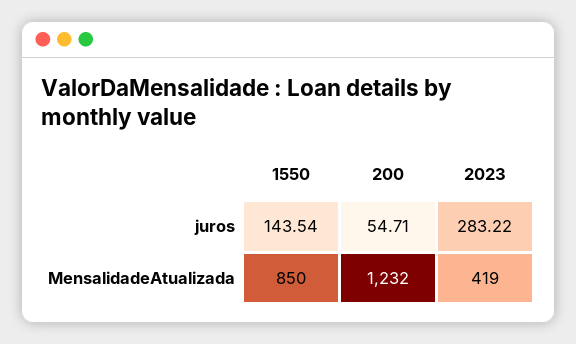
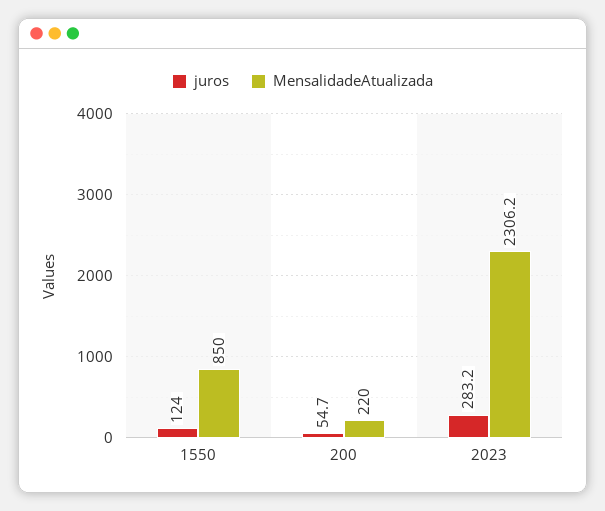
juros, 1550: 143.54 -> 124
MensalidadeAtualizada, 200: 1232 -> 220
MensalidadeAtualizada, 2023: 419 -> 2306.2

